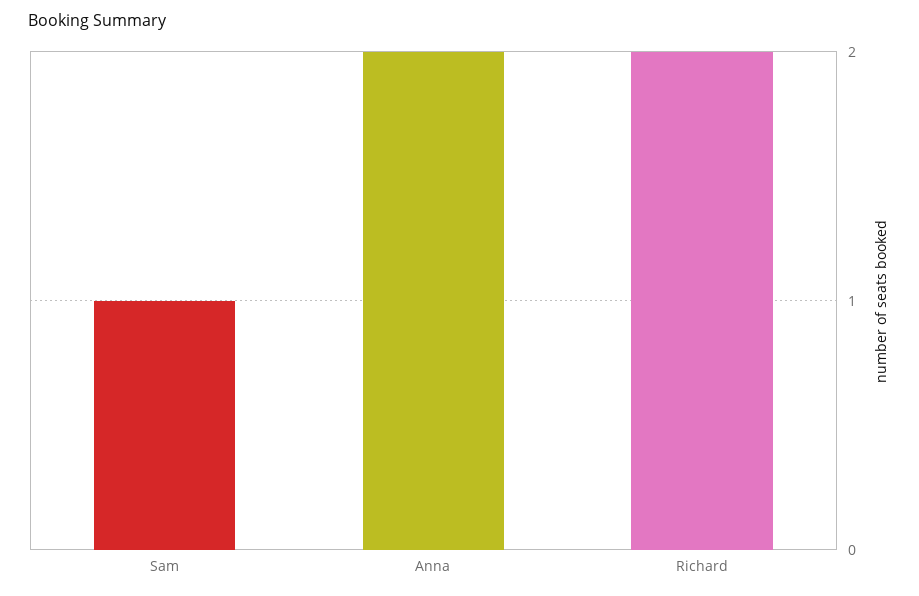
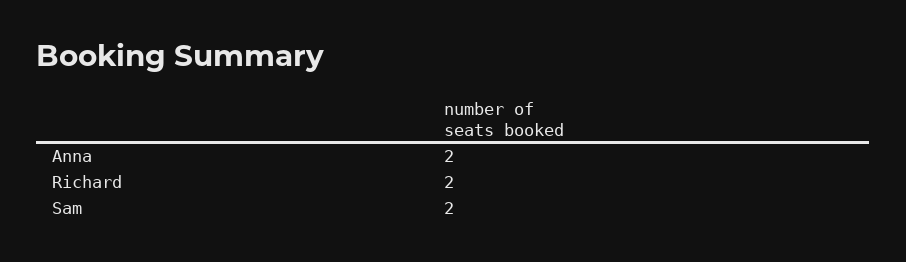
Sam: 1 -> 2

